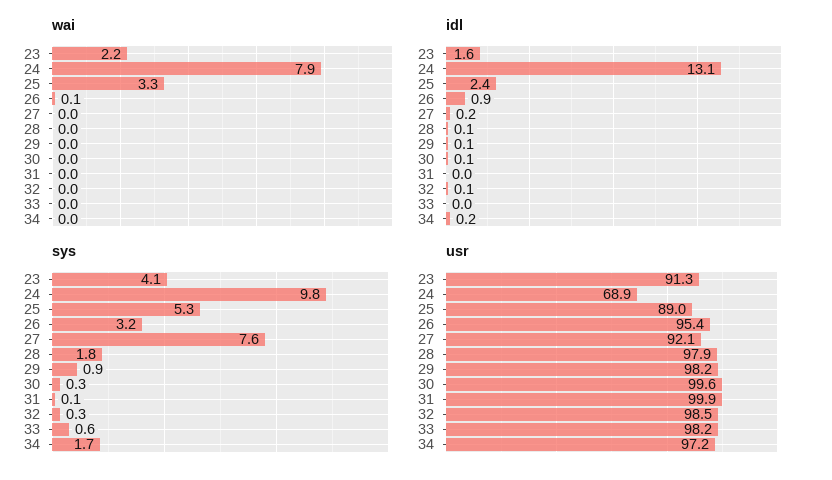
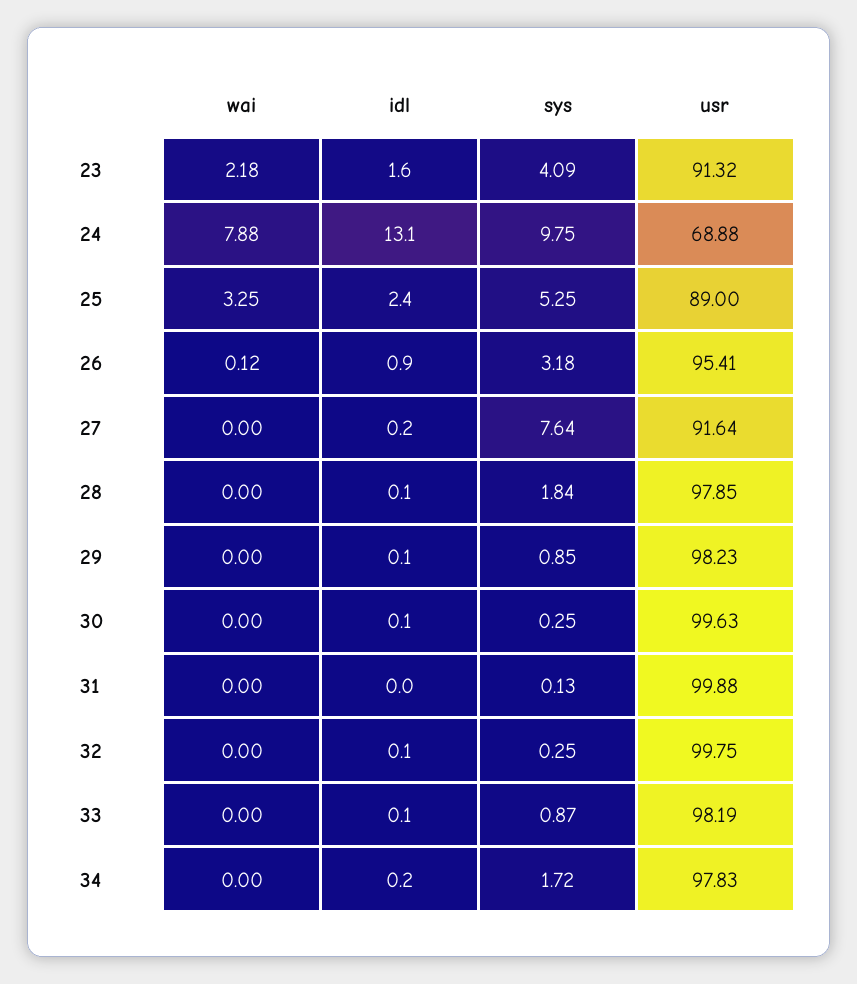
idl, 33: 0 -> 0.1
sys, 33: 0.6 -> 0.87
usr, 27: 92.1 -> 91.64
usr, 32: 98.5 -> 99.75
usr, 34: 97.2 -> 97.83

